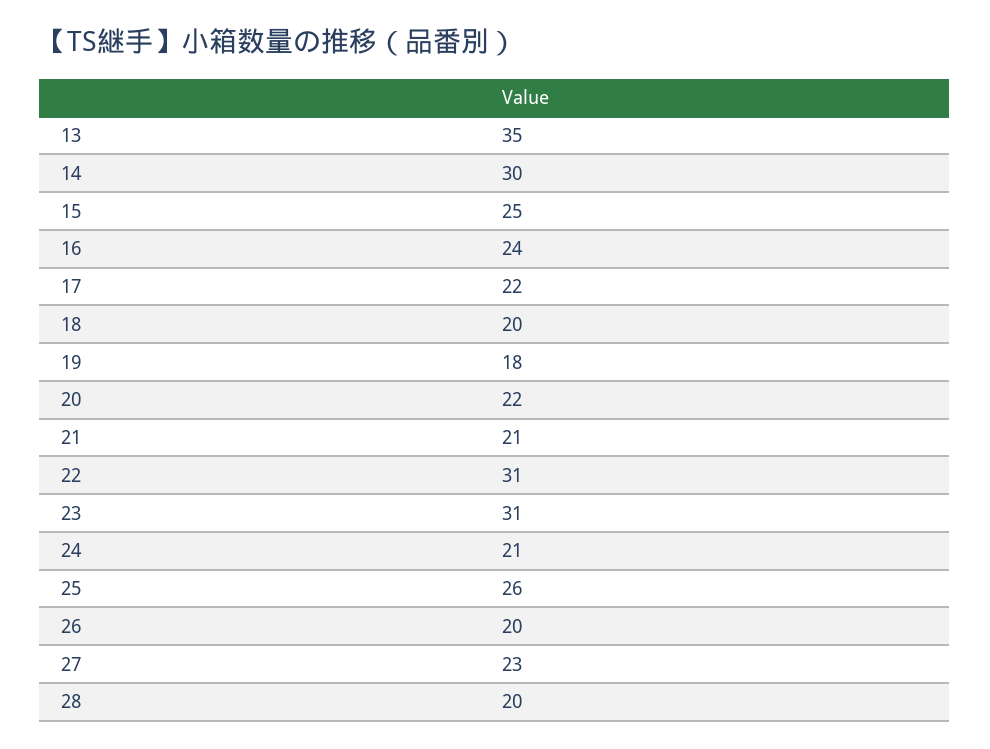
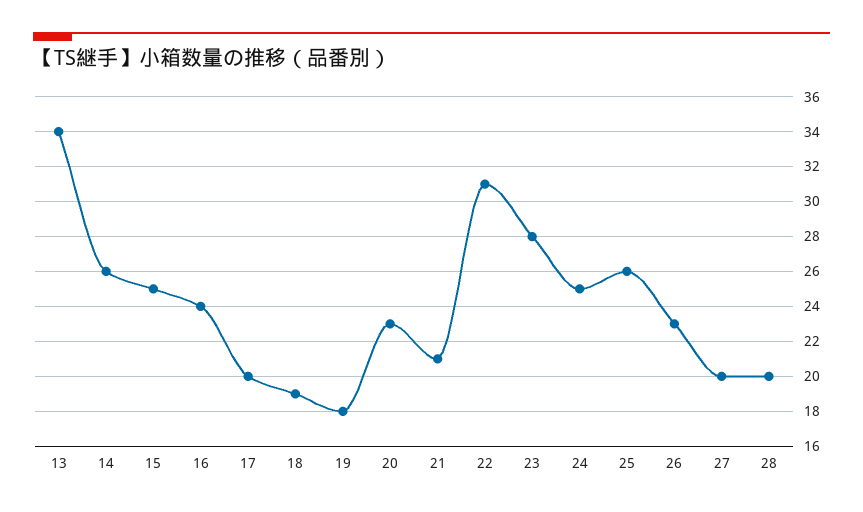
13: 35 -> 34
14: 30 -> 26
17: 22 -> 20
18: 20 -> 19
20: 22 -> 23
23: 31 -> 28
24: 21 -> 25
26: 20 -> 23
27: 23 -> 20

